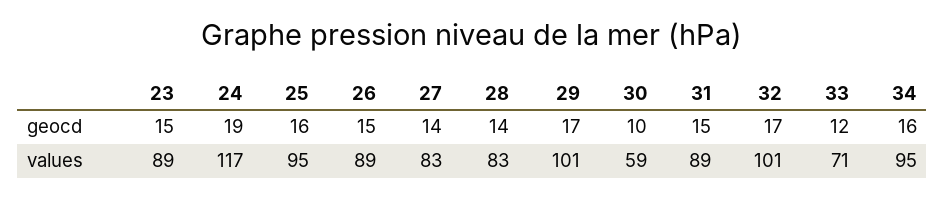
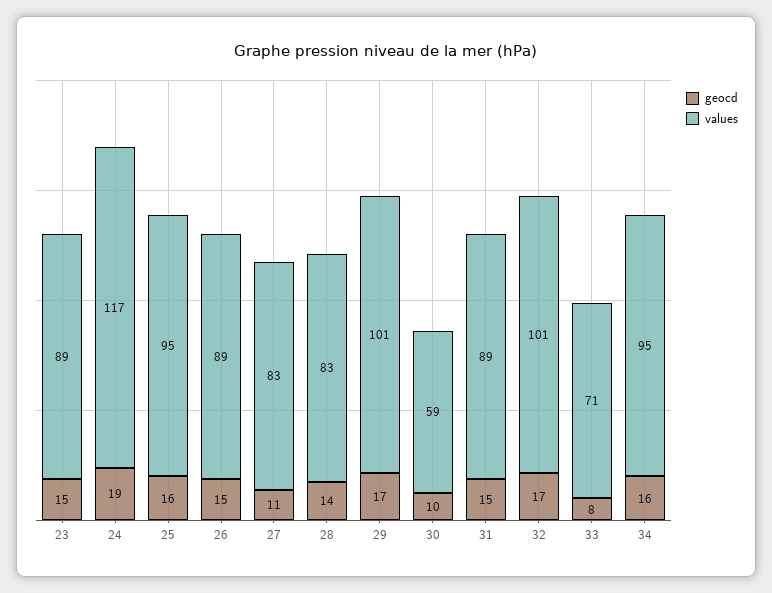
geocd, 27: 14 -> 11
geocd, 33: 12 -> 8

